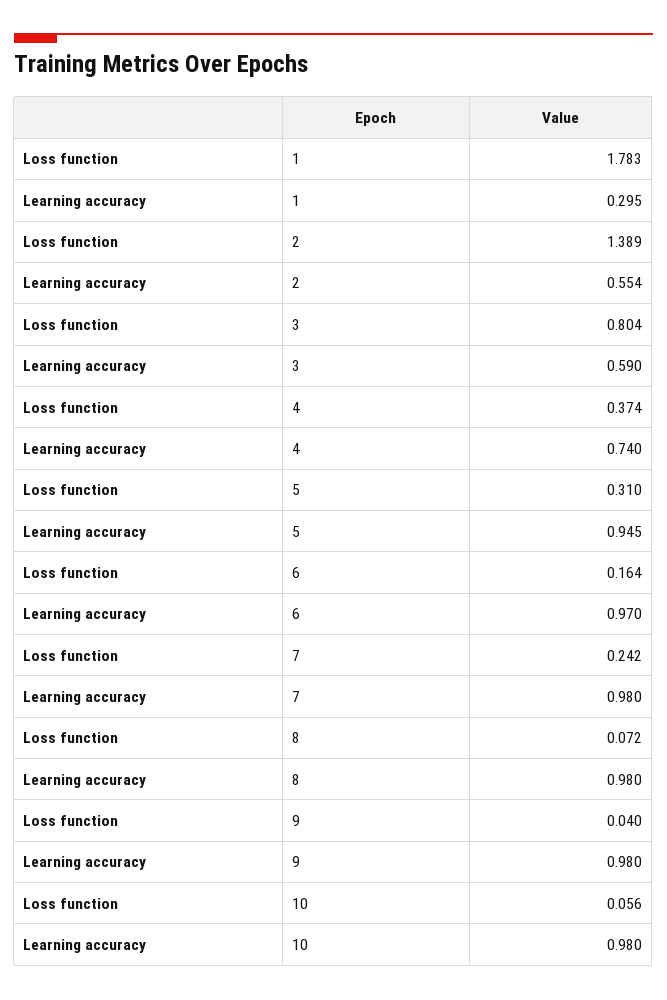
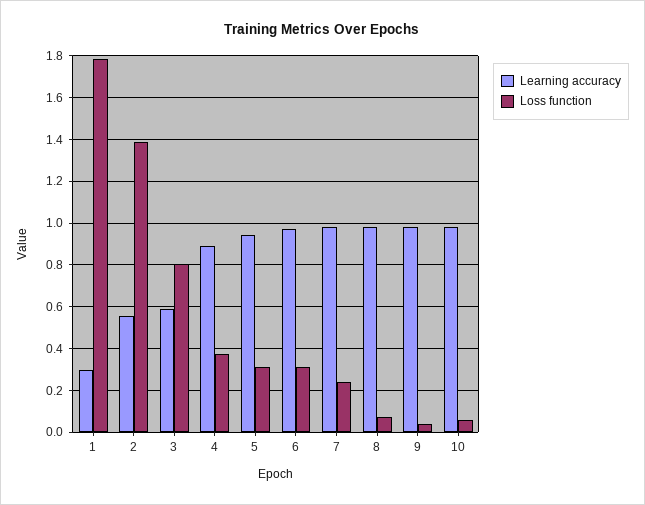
Learning accuracy, 4: 0.74 -> 0.9
Loss function, 6: 0.164 -> 0.3

